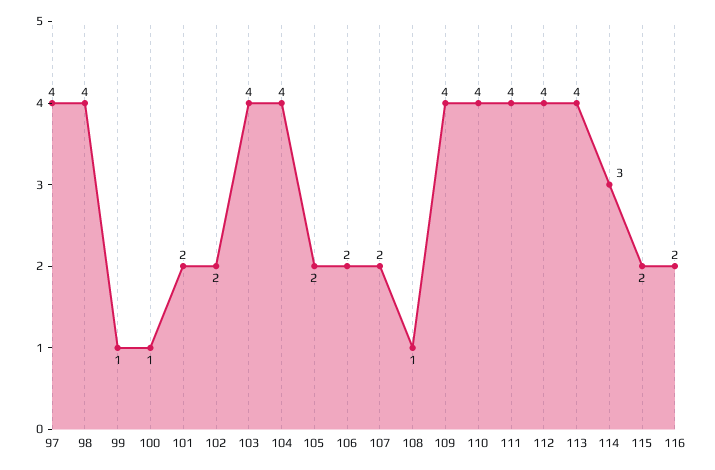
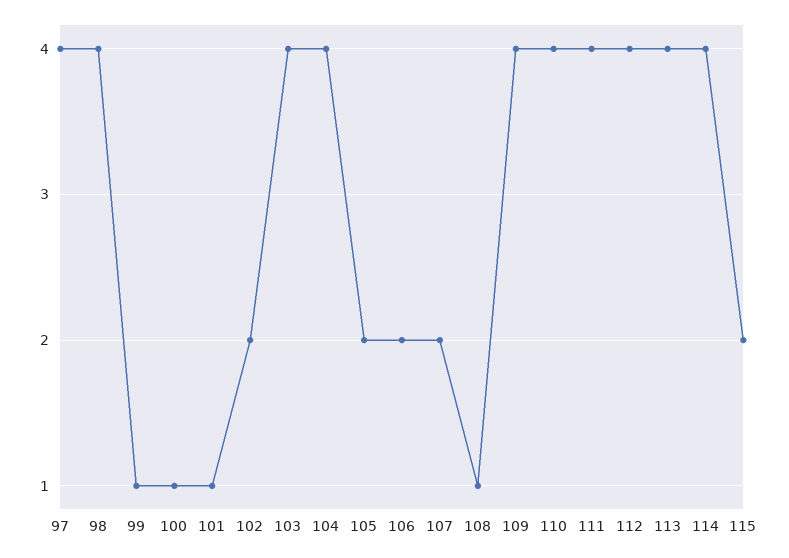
101: 2 -> 1
114: 3 -> 4
116: 2 -> none

